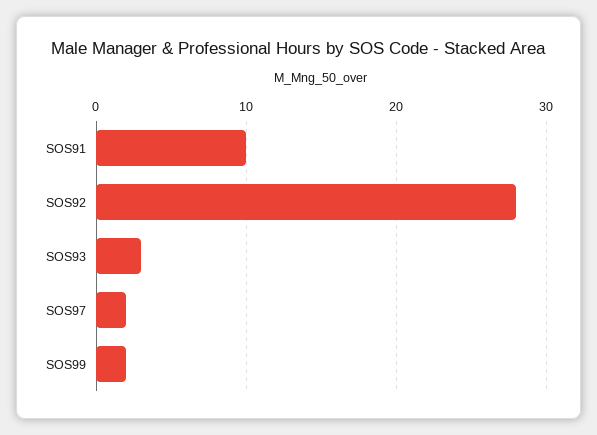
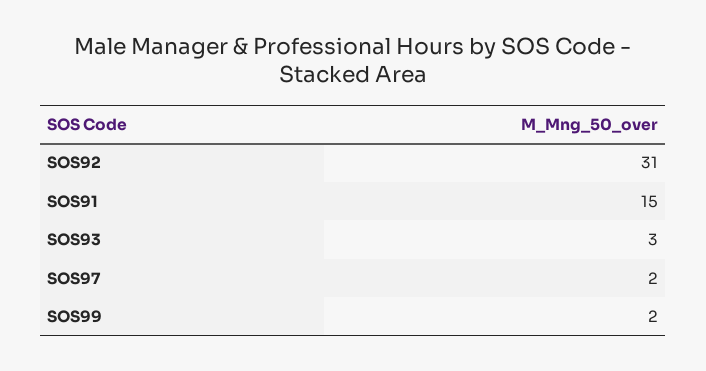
SOS91: 10 -> 15
SOS92: 28 -> 31

